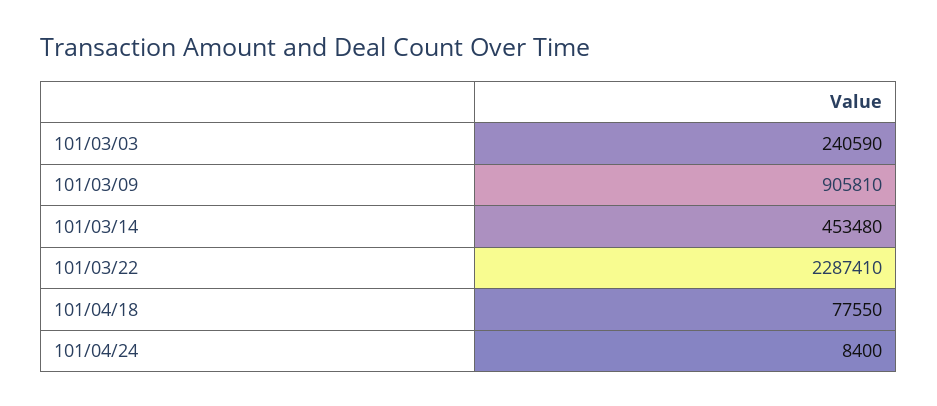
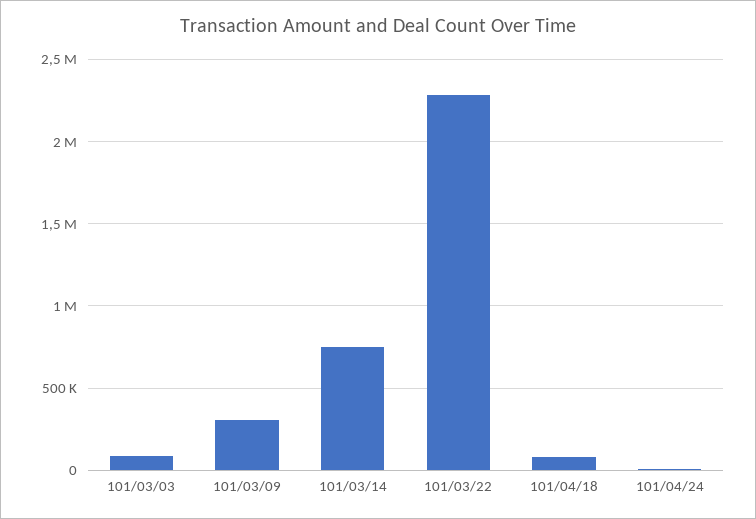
101/03/03: 240590 -> 100000
101/03/09: 905810 -> 300000
101/03/14: 453480 -> 750000

